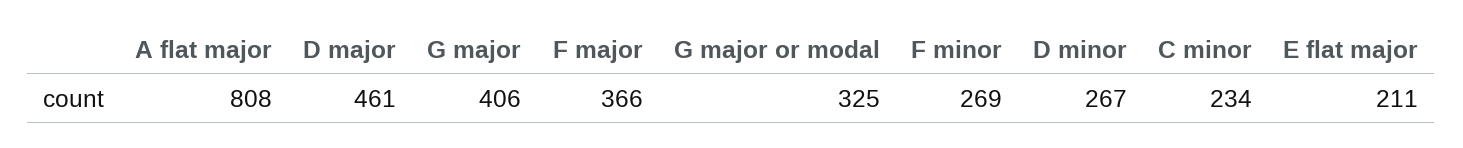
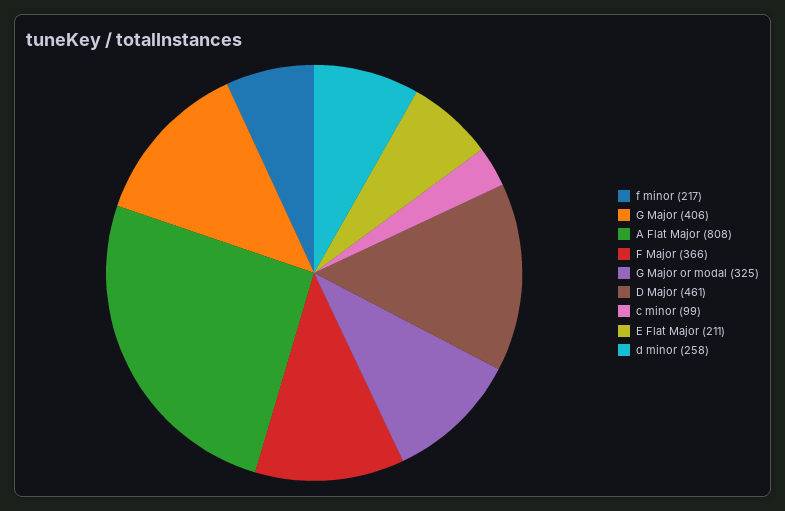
F minor: 269 -> 217
D minor: 267 -> 258
C minor: 234 -> 99

